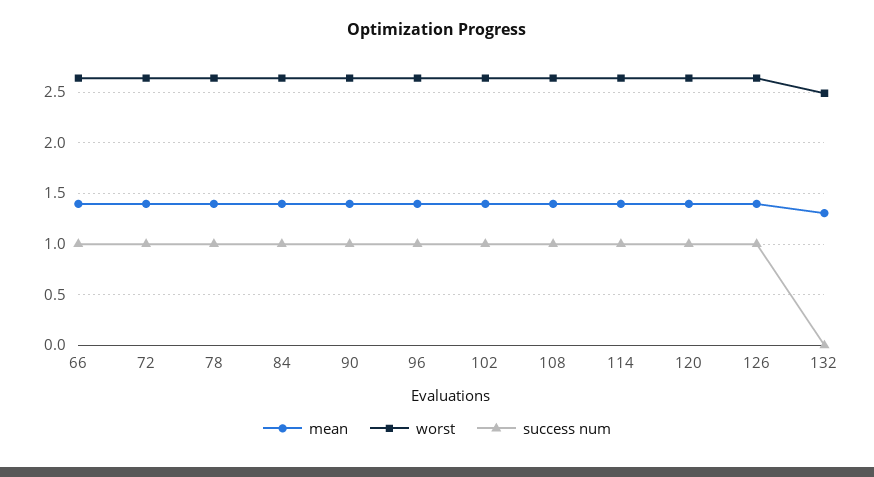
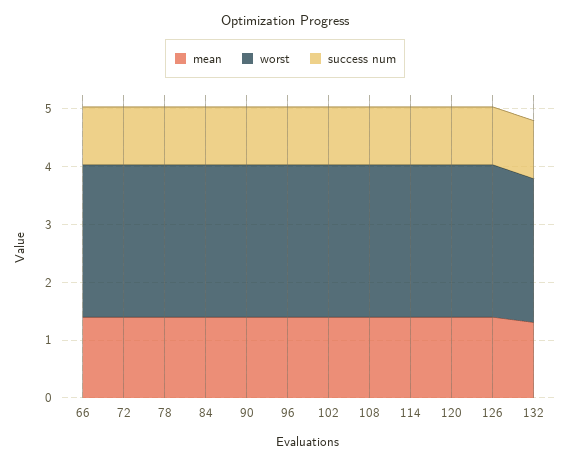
success num, 132: 0 -> 1

